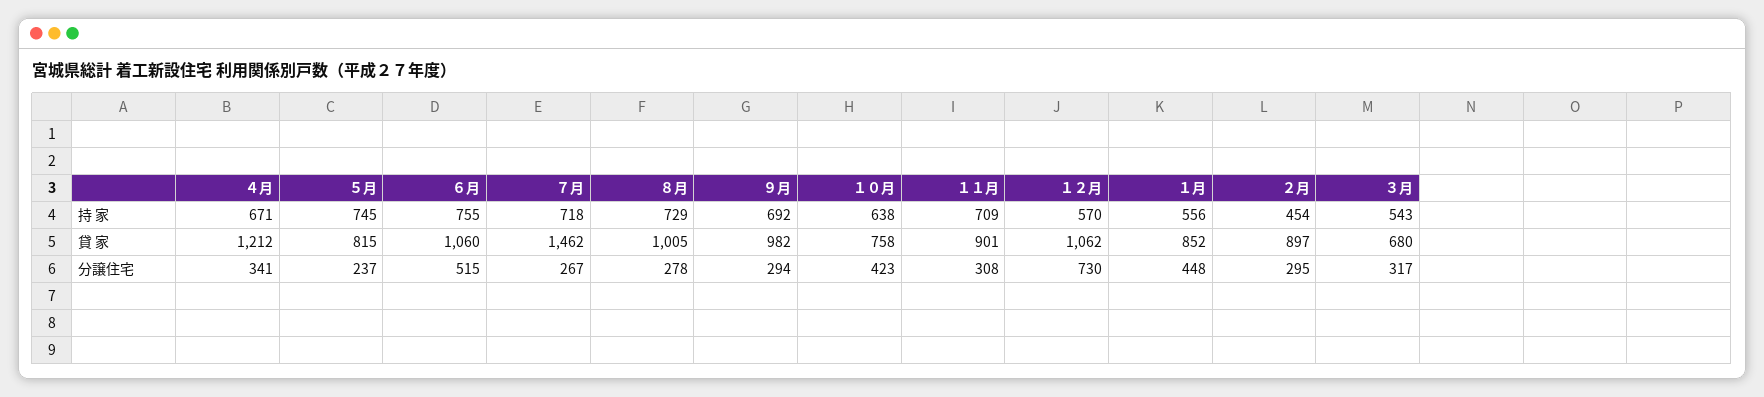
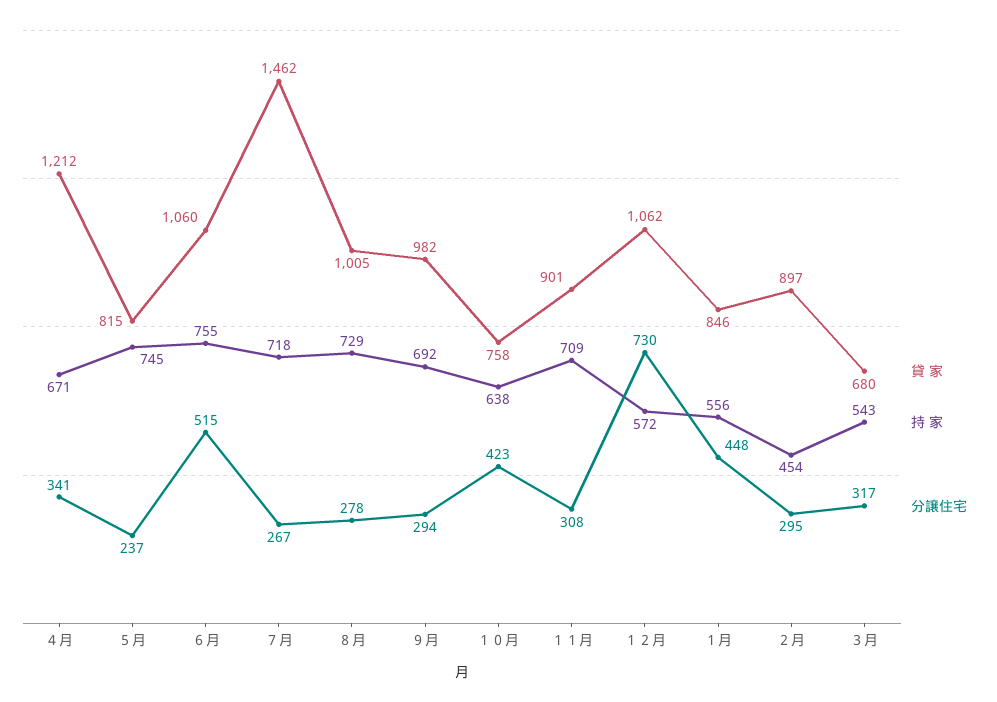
持 家, １２月: 570 -> 572
貸 家, １月: 852 -> 846

